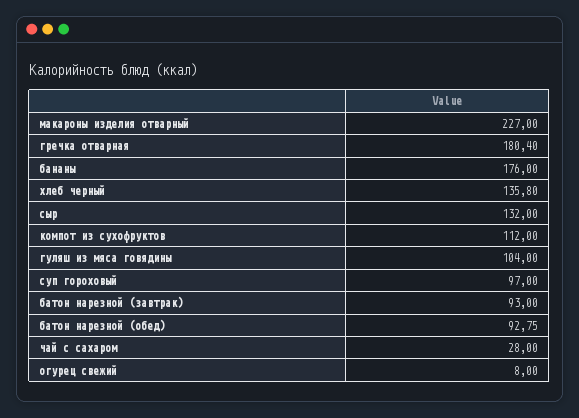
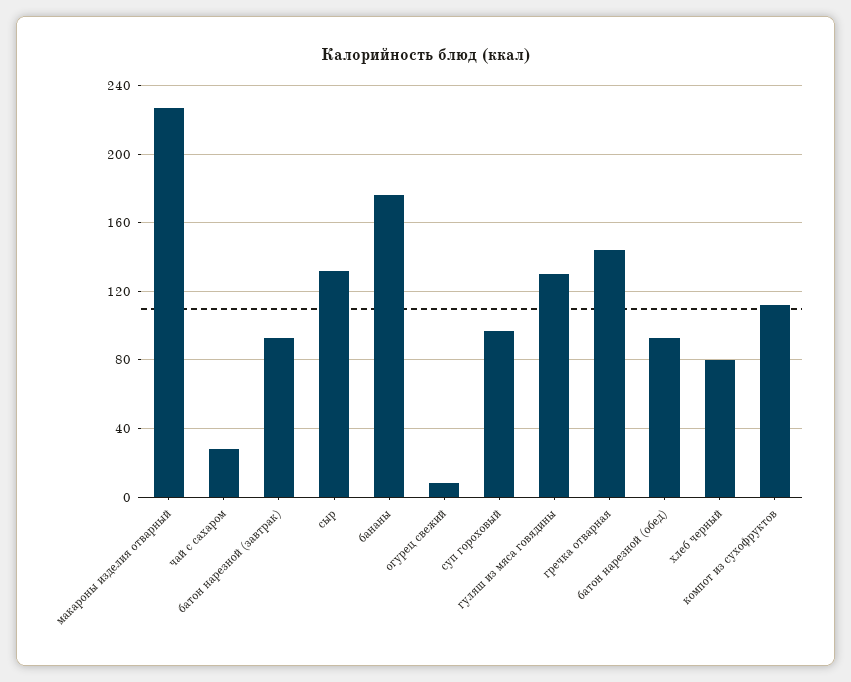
гречка отварная: 180.4 -> 145
хлеб черный: 135.8 -> 80
гуляш из мяса говядины: 104 -> 130

